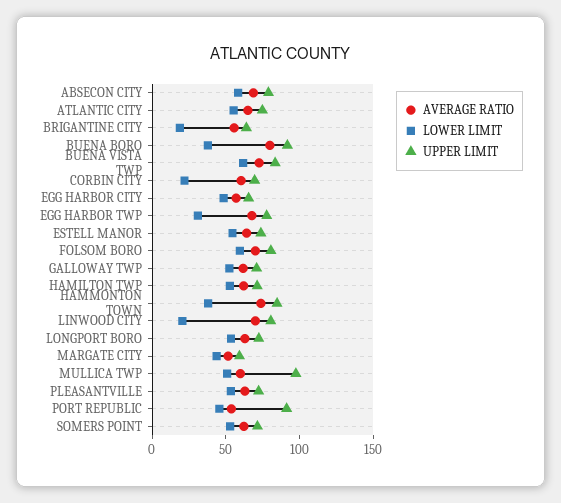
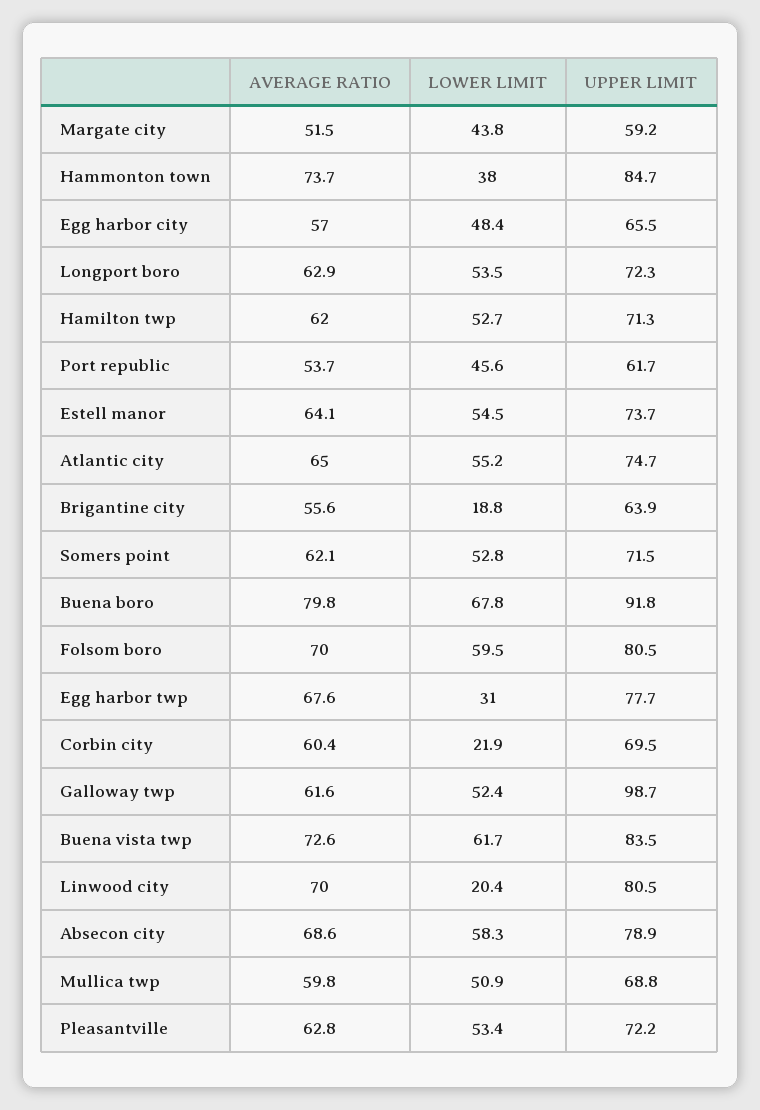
LOWER LIMIT, BUENA BORO: 40 -> 67.8
UPPER LIMIT, GALLOWAY TWP: 70 -> 98.7
UPPER LIMIT, MULLICA TWP: 100 -> 68.8
UPPER LIMIT, PORT REPUBLIC: 90 -> 61.7

